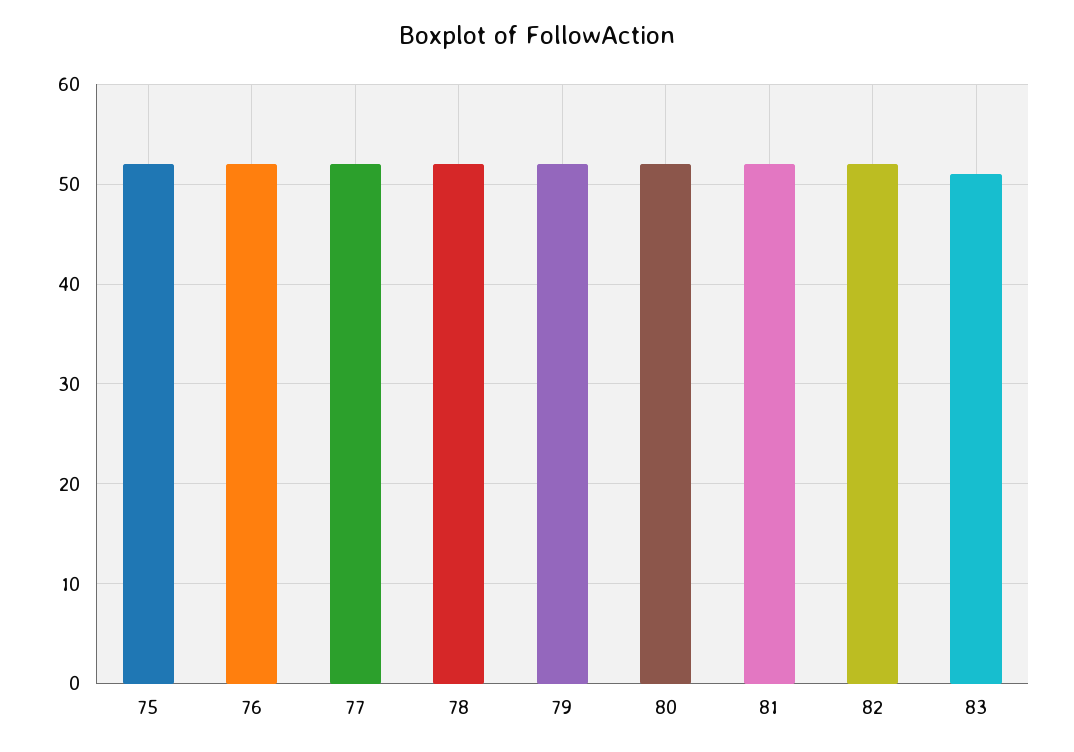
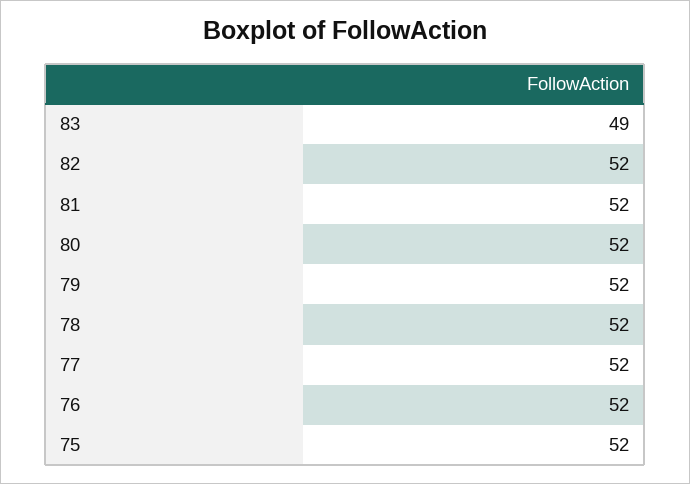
83: 51 -> 49

